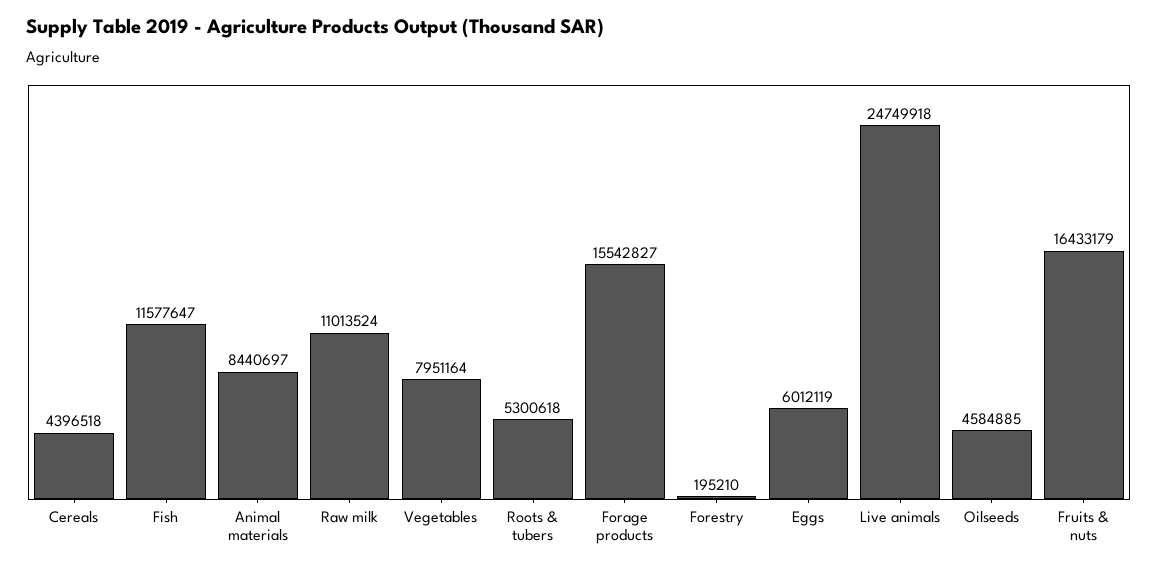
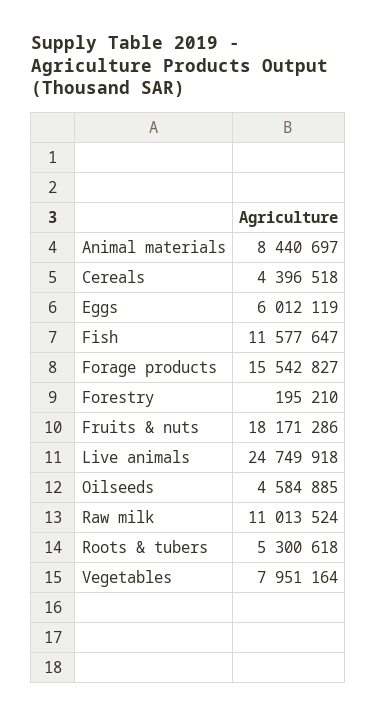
Fruits & nuts: 16433179 -> 18171286

